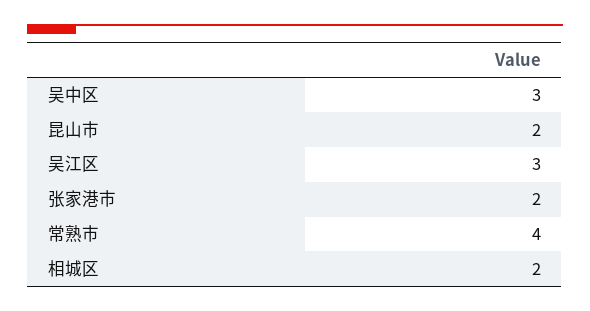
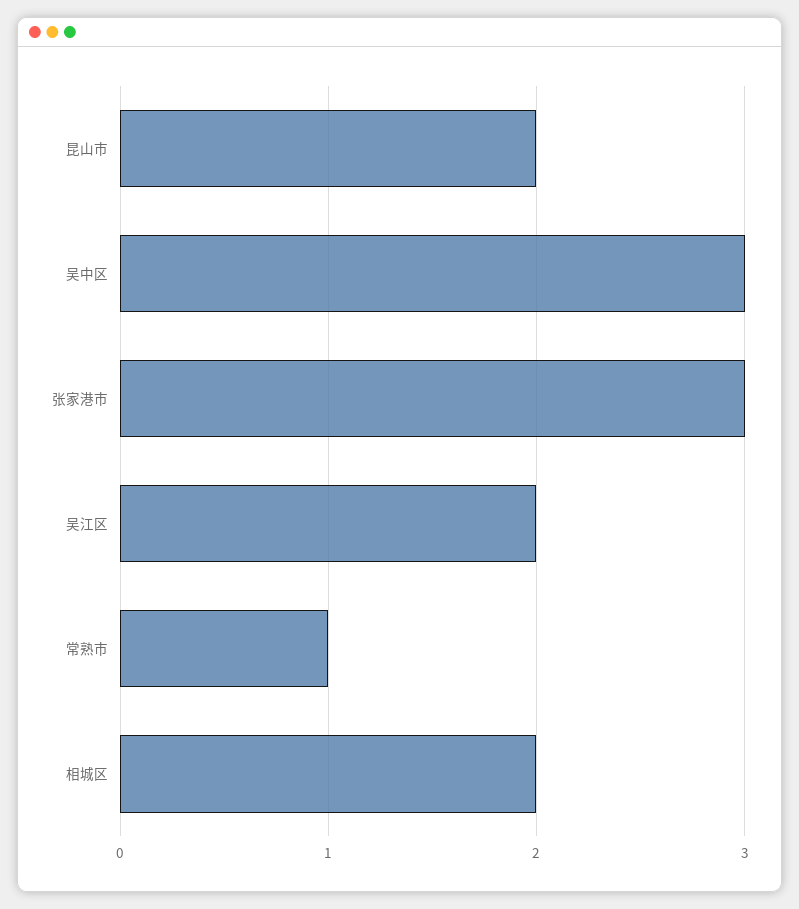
吴江区: 3 -> 2
张家港市: 2 -> 3
常熟市: 4 -> 1

